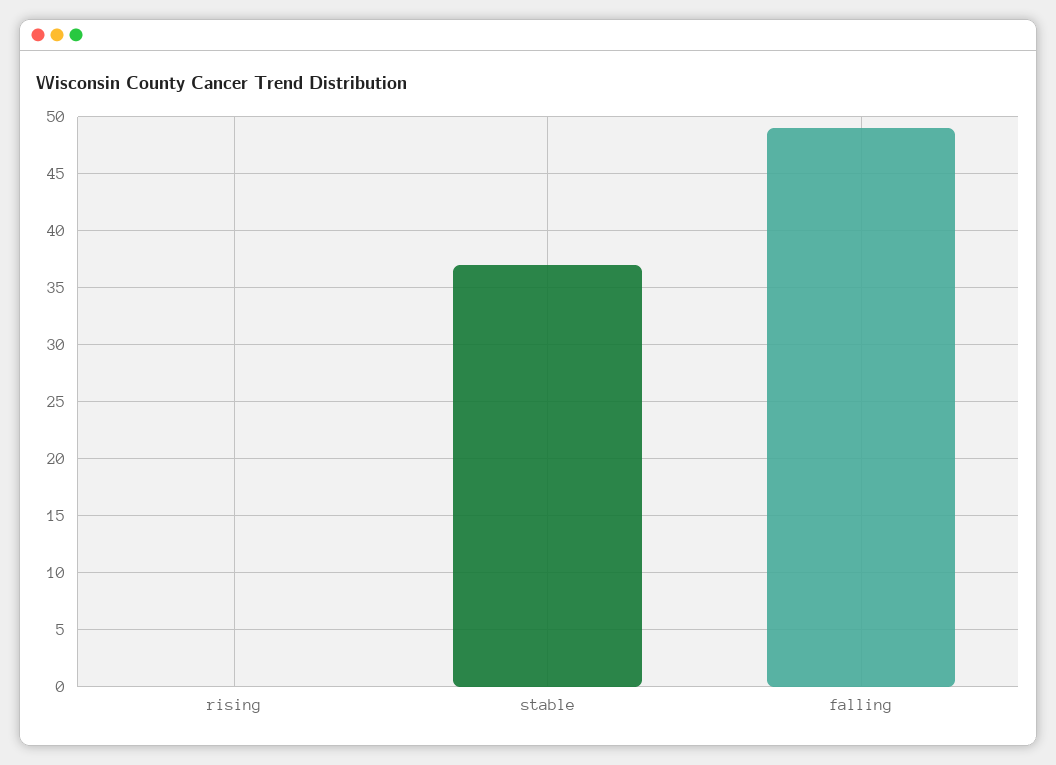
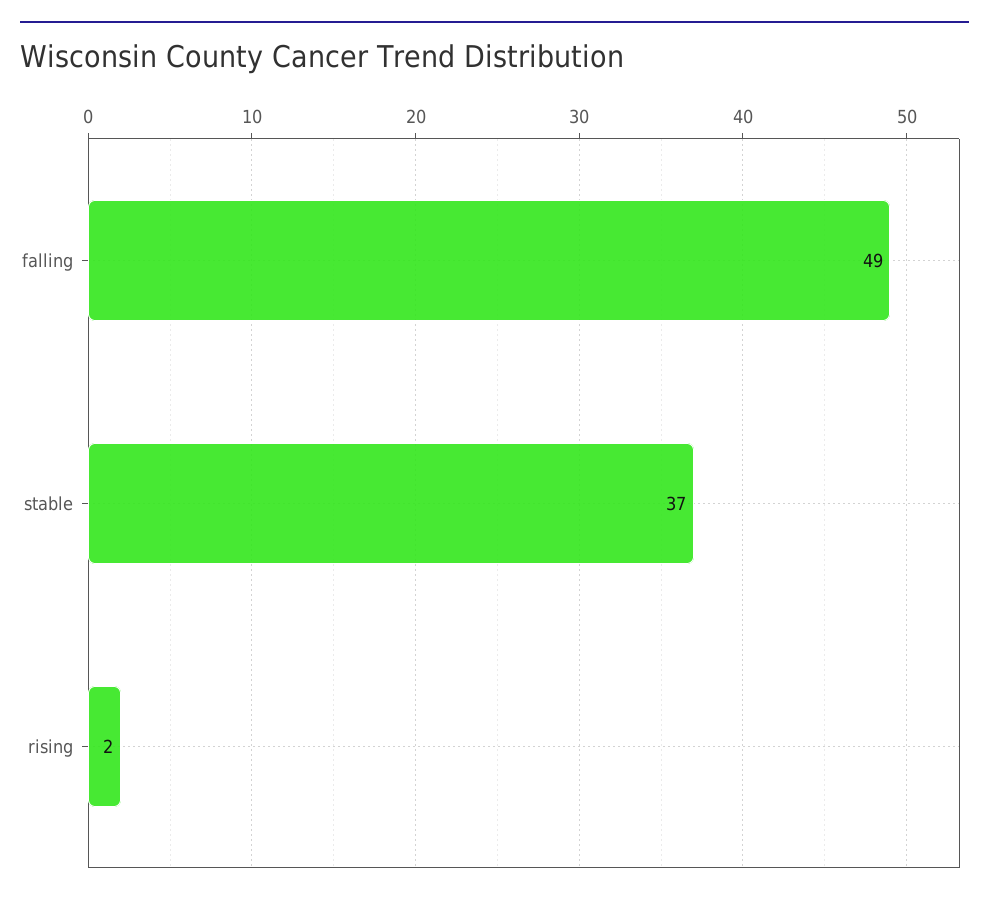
rising: 0 -> 2

